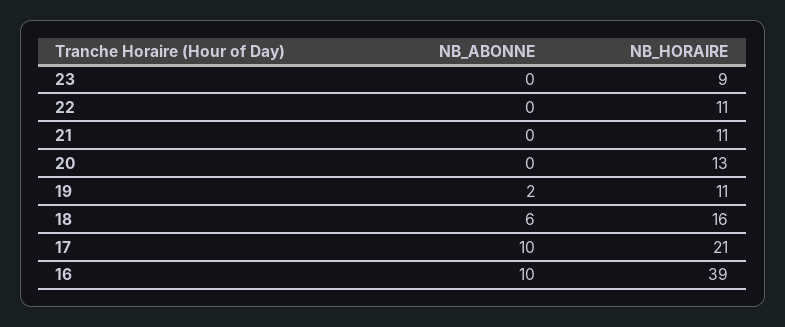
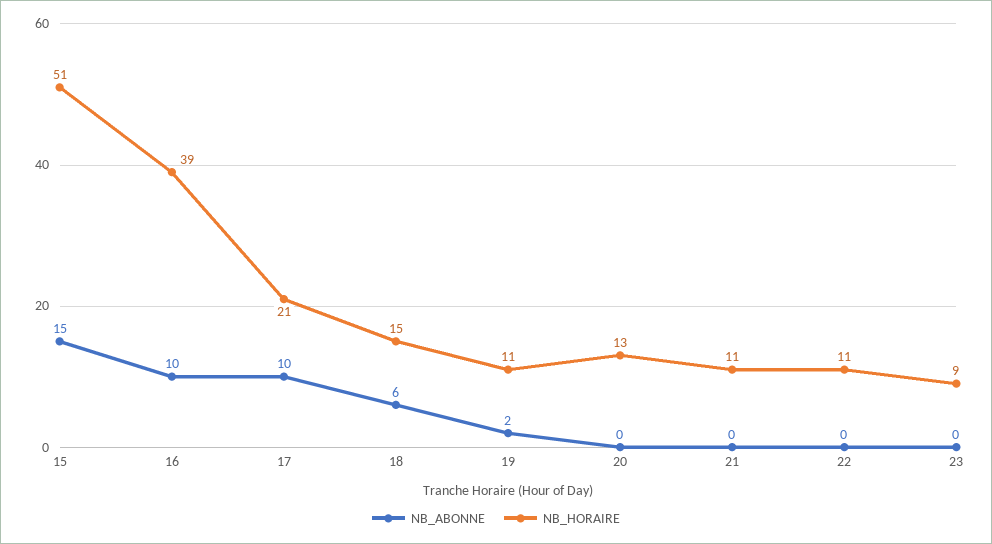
NB_HORAIRE, 18: 16 -> 15
NB_ABONNE, 15: none -> 15
NB_HORAIRE, 15: none -> 51

